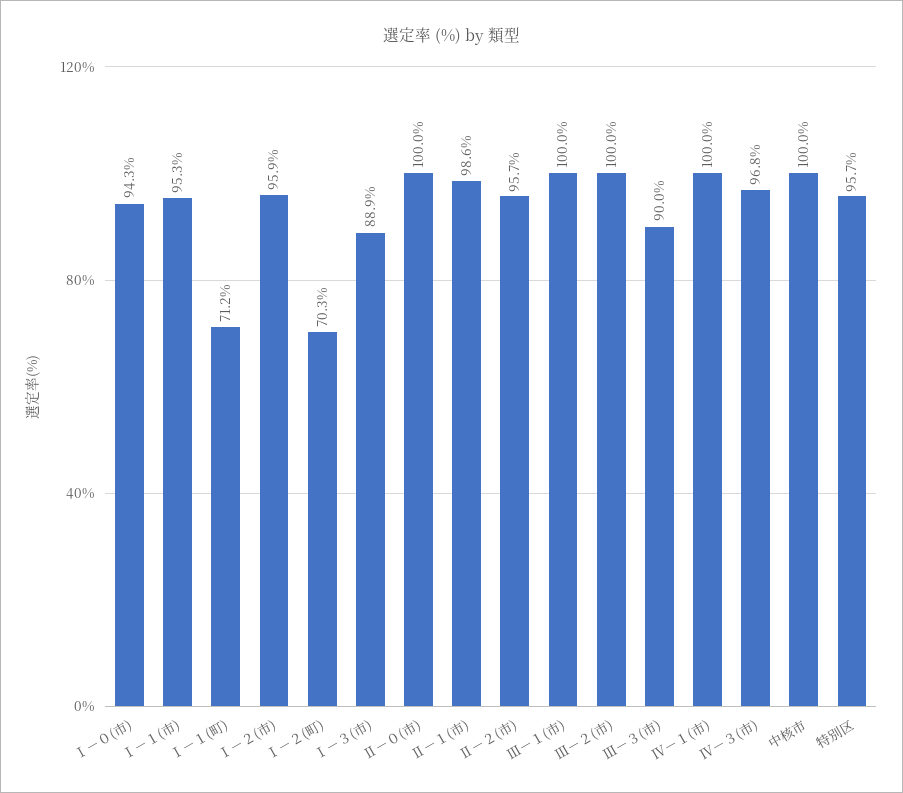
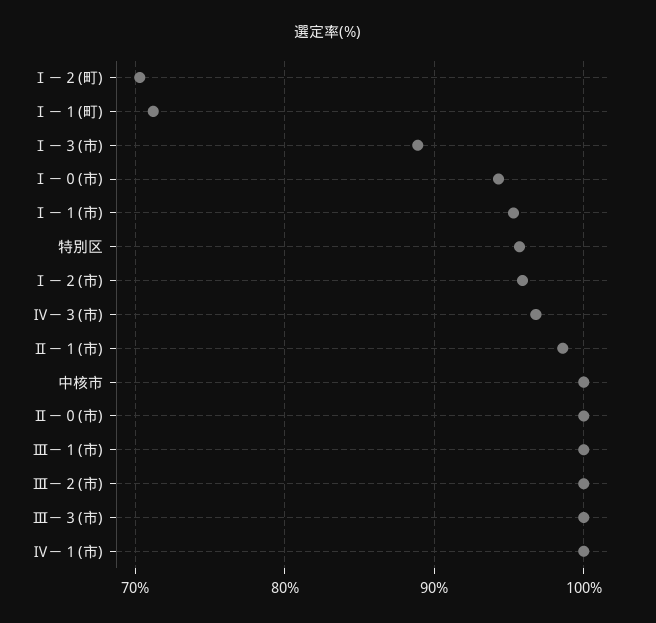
Ⅱ－２(市): 95.7 -> none
Ⅲ－３(市): 90 -> 100

